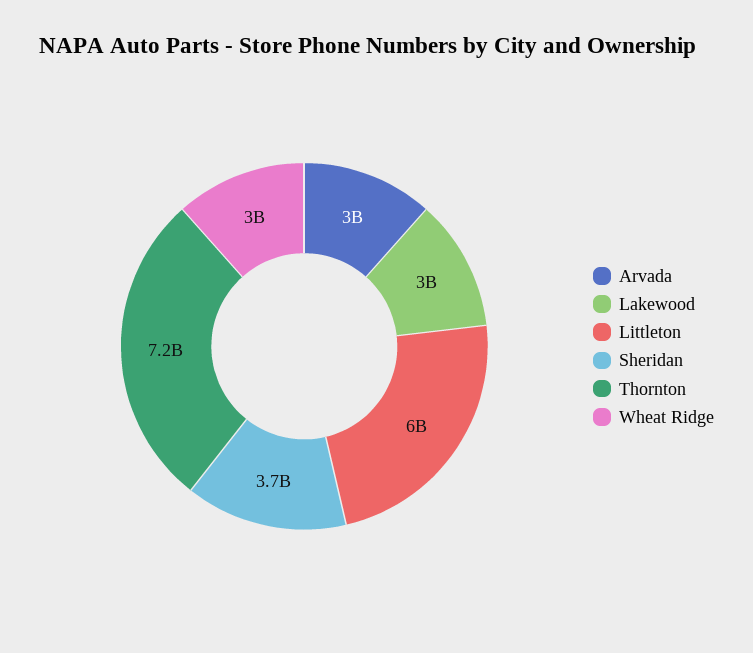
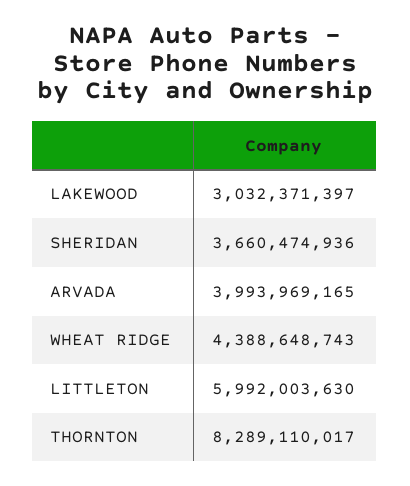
Arvada: 3000000000 -> 3993969165
Thornton: 7200000000 -> 8289110017
Wheat Ridge: 3000000000 -> 4388648743

